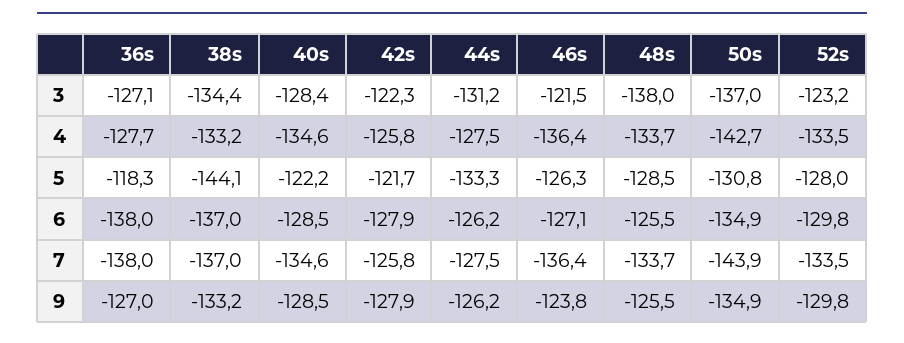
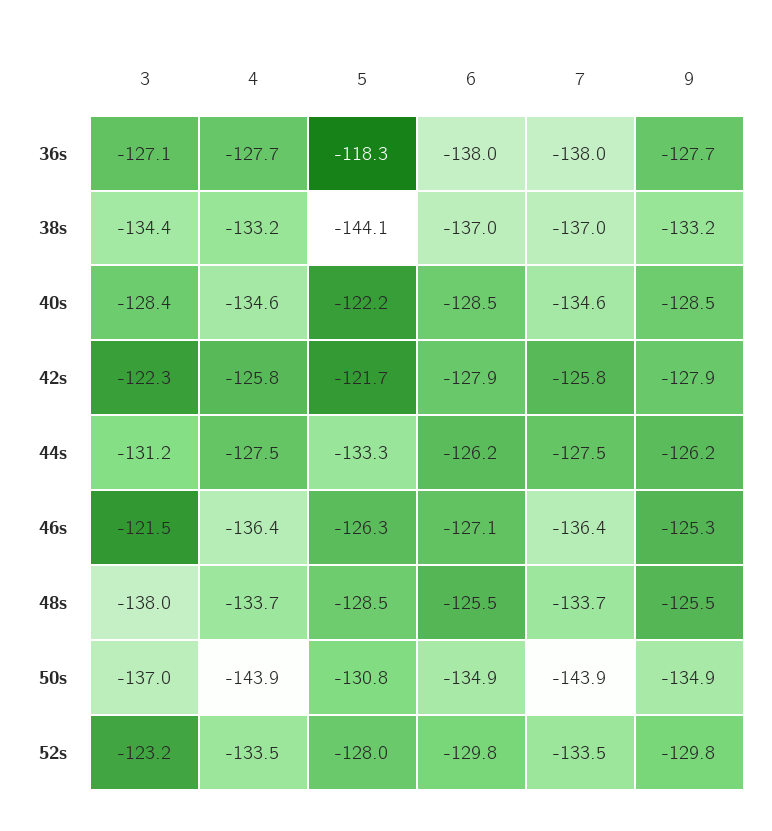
50s, 4: -142.7 -> -143.9
36s, 9: -127 -> -127.7
46s, 9: -123.8 -> -125.3

